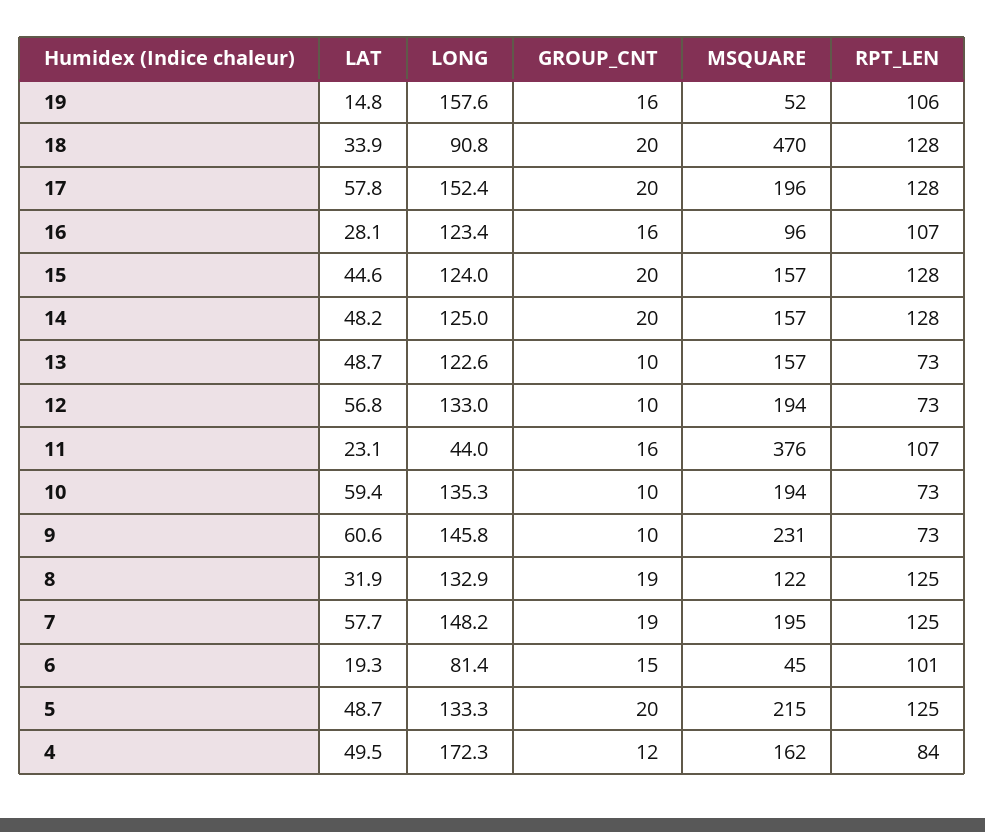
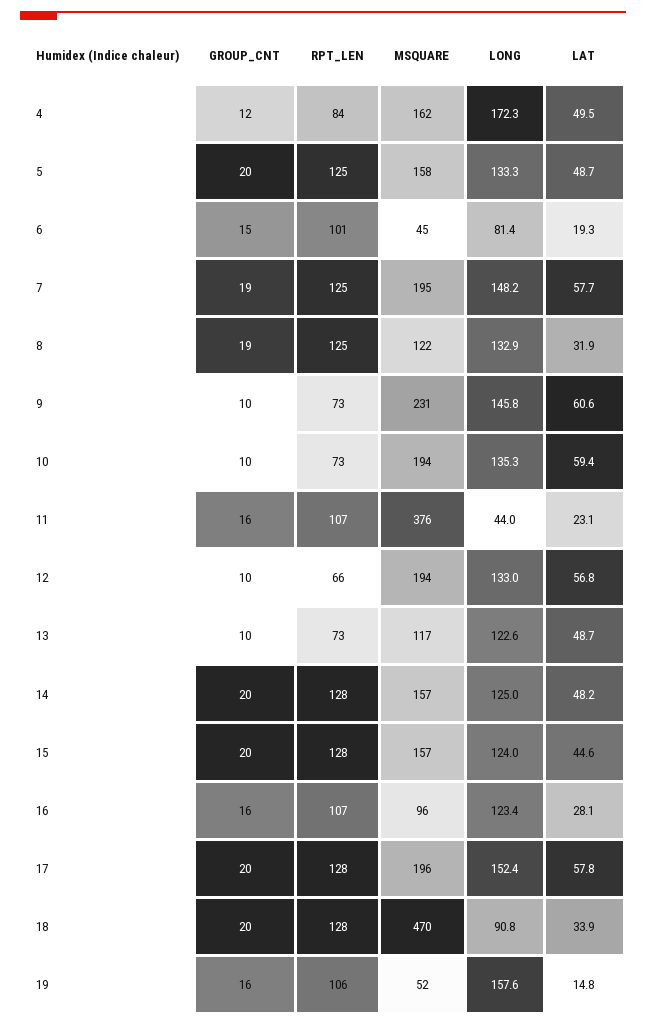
MSQUARE, 13: 157 -> 117
RPT_LEN, 12: 73 -> 66
MSQUARE, 5: 215 -> 158

